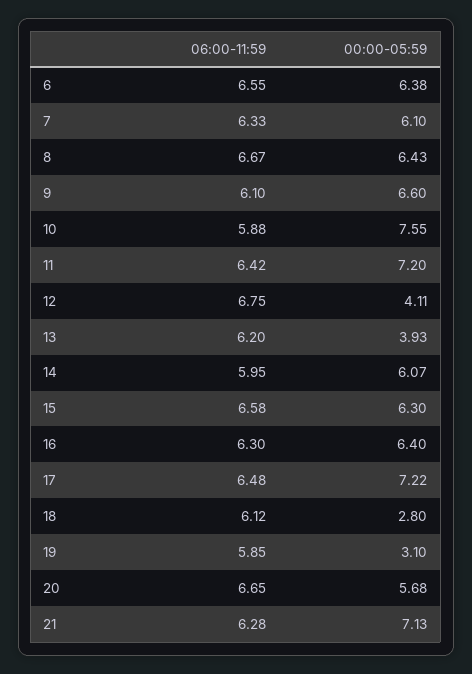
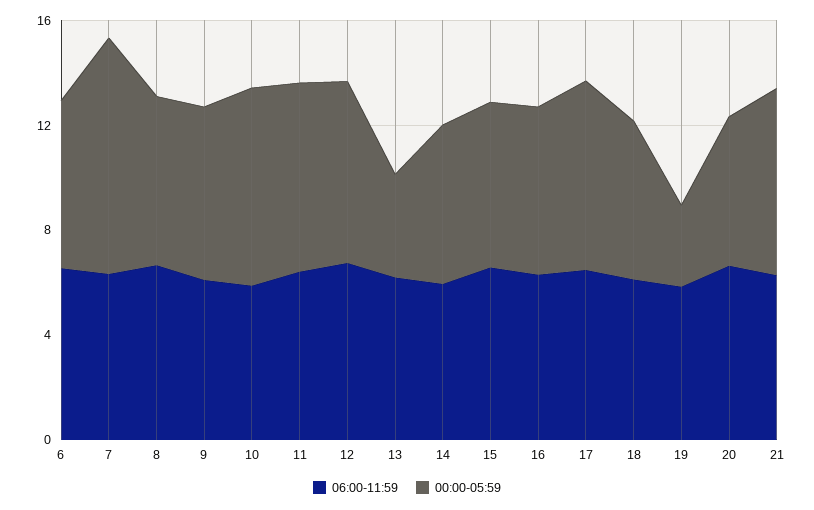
00:00-05:59, 7: 6.1 -> 9
00:00-05:59, 12: 4.11 -> 7
00:00-05:59, 18: 2.8 -> 6

